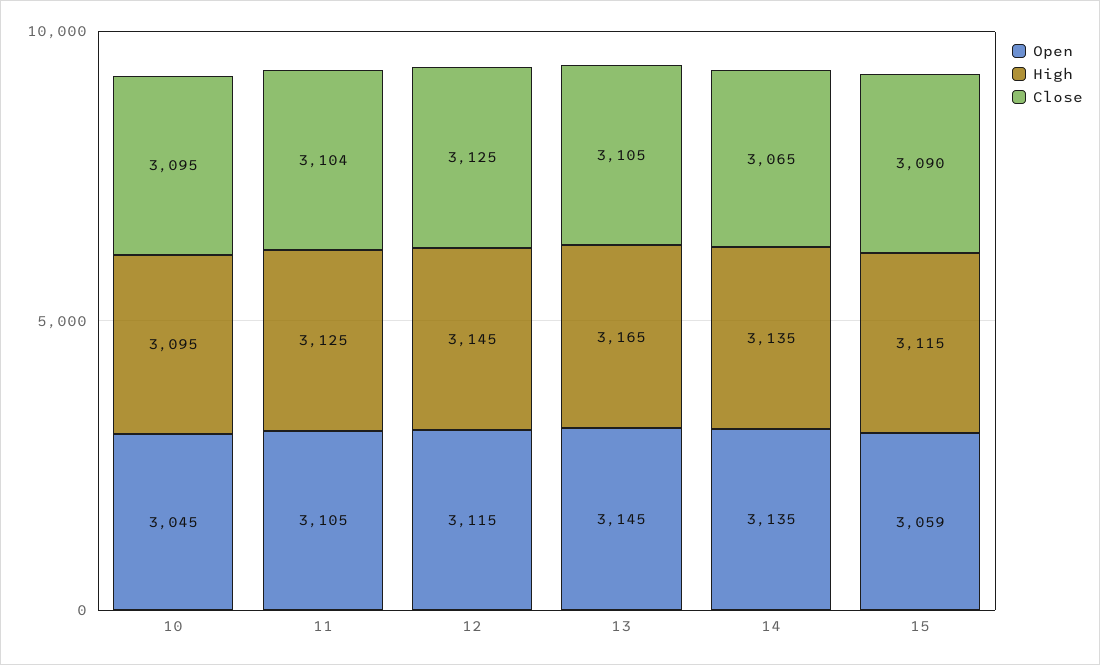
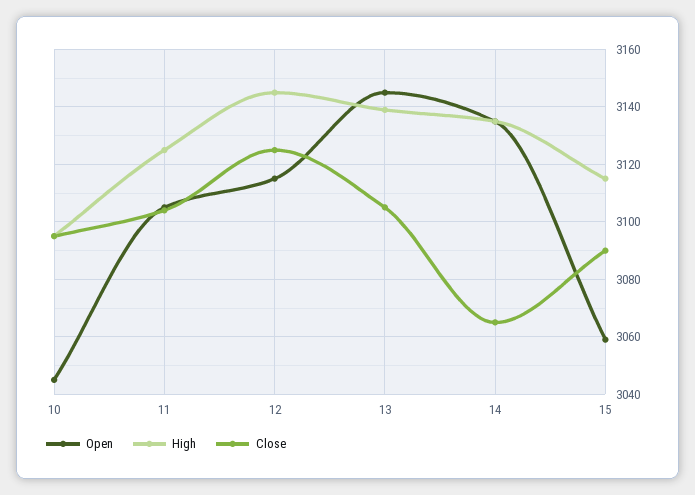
High, 13: 3165 -> 3140

